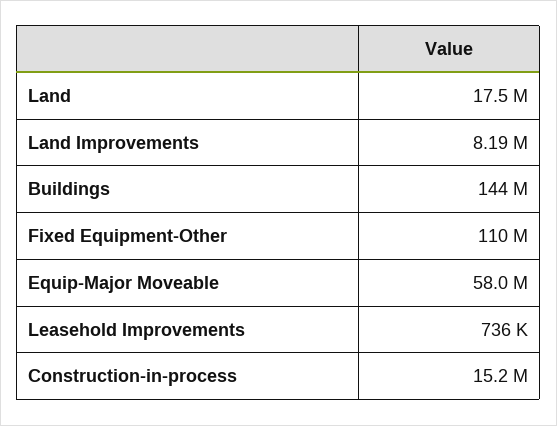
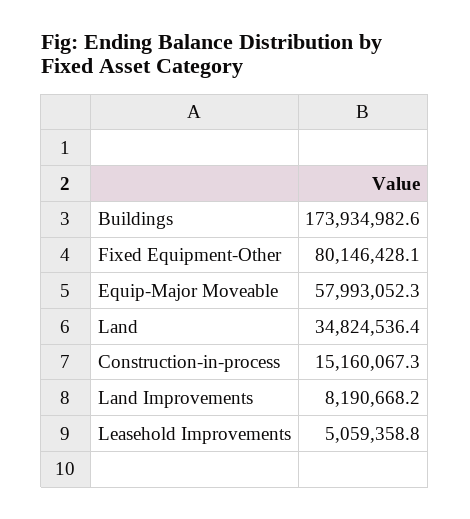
Land: 17500000 -> 34824536.4
Buildings: 144000000 -> 173934982.6
Fixed Equipment-Other: 110000000 -> 80146428.1
Leasehold Improvements: 736000 -> 5059358.8

